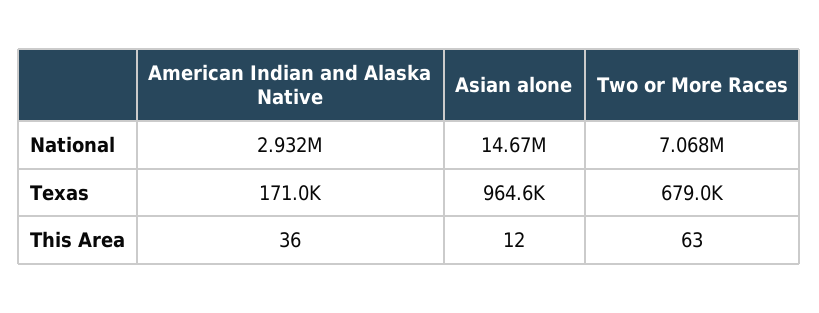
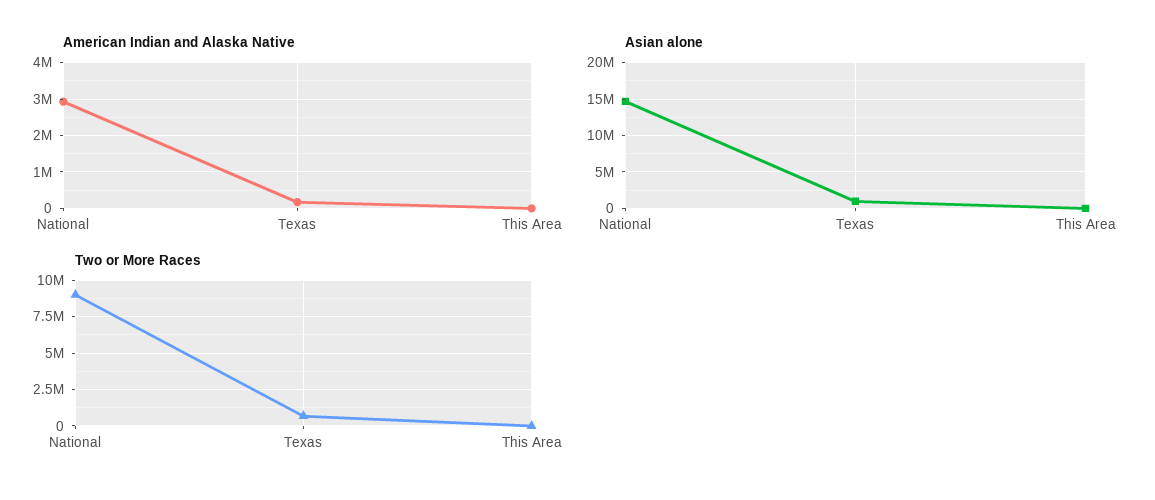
Two or More Races, National: 7068000 -> 9000000

